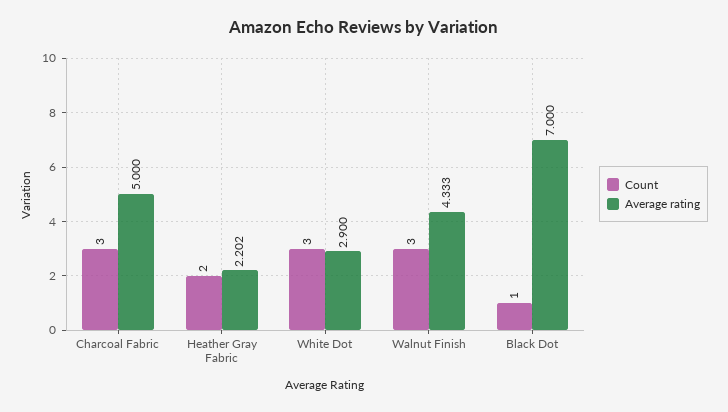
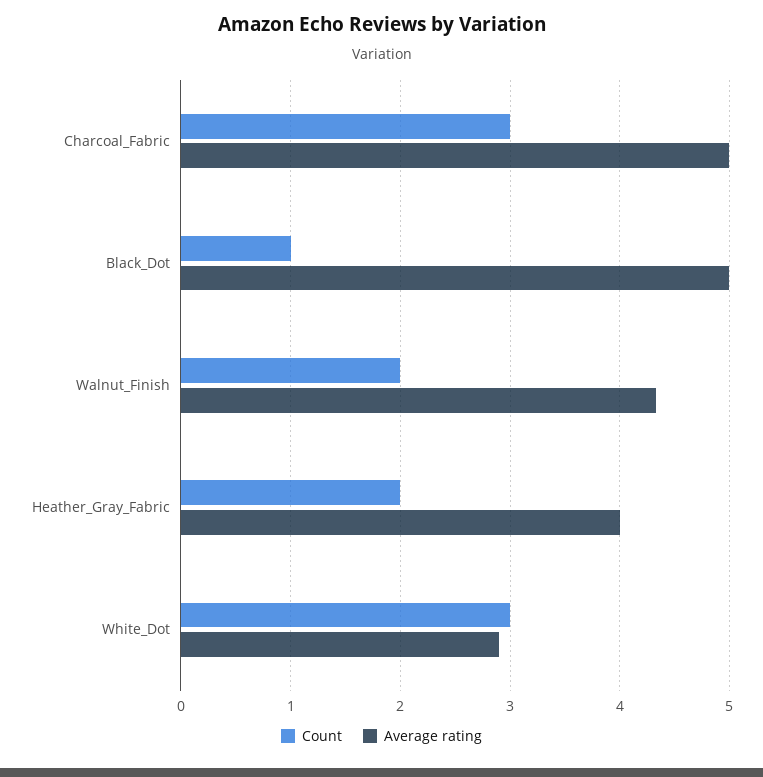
Average rating, Heather Gray Fabric: 2.202 -> 4
Count, Walnut Finish: 3 -> 2
Average rating, Black Dot: 7 -> 5

